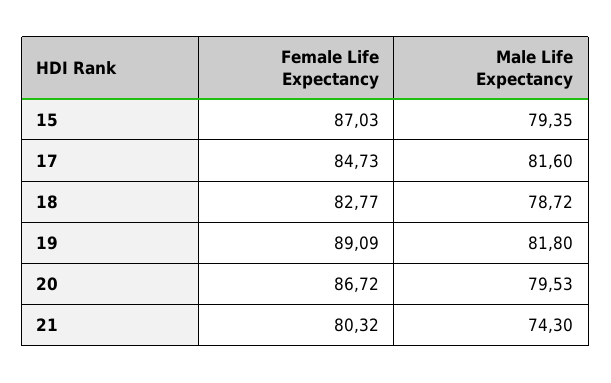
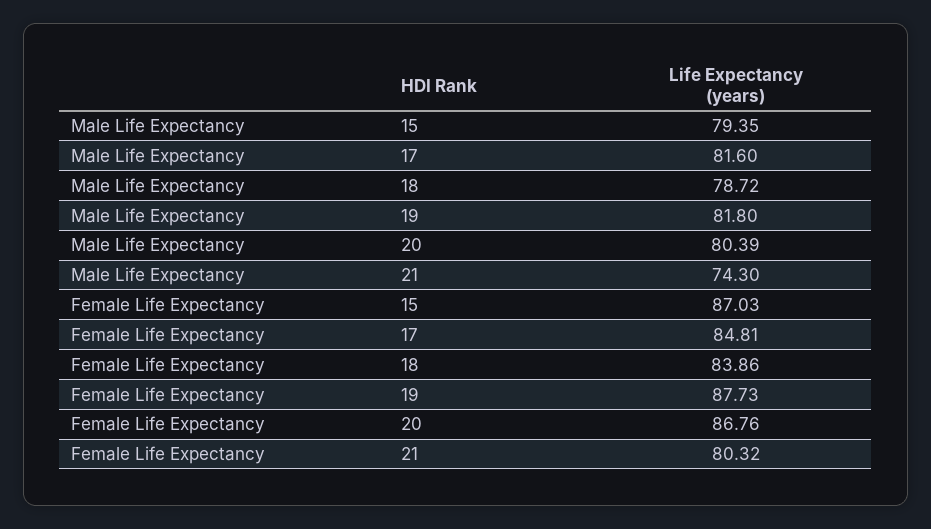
Female Life Expectancy, 17: 84.73 -> 84.81
Female Life Expectancy, 18: 82.77 -> 83.86
Female Life Expectancy, 19: 89.09 -> 87.73
Female Life Expectancy, 20: 86.72 -> 86.76
Male Life Expectancy, 20: 79.53 -> 80.39

